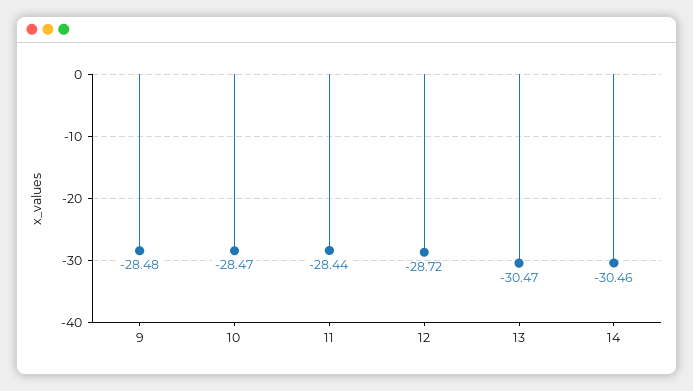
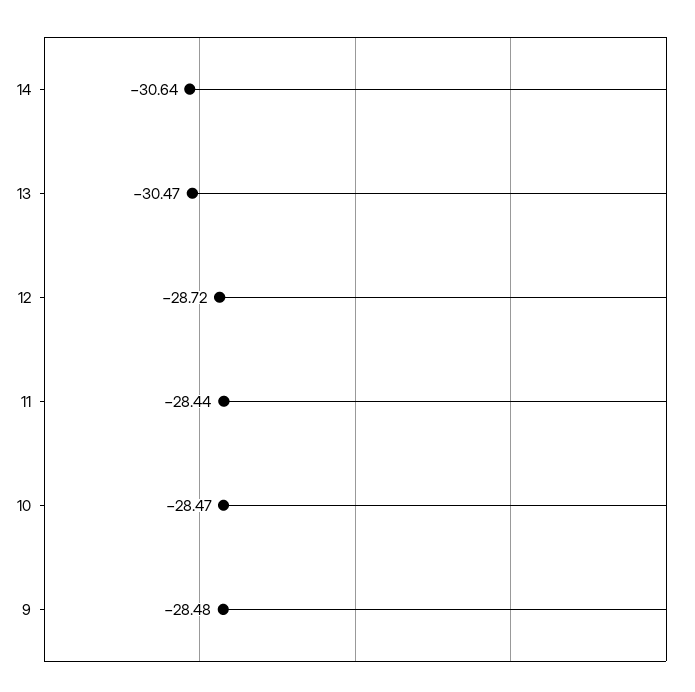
14: -30.46 -> -30.64

